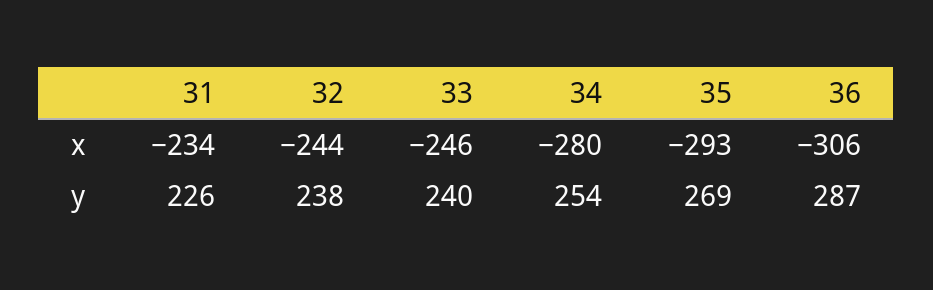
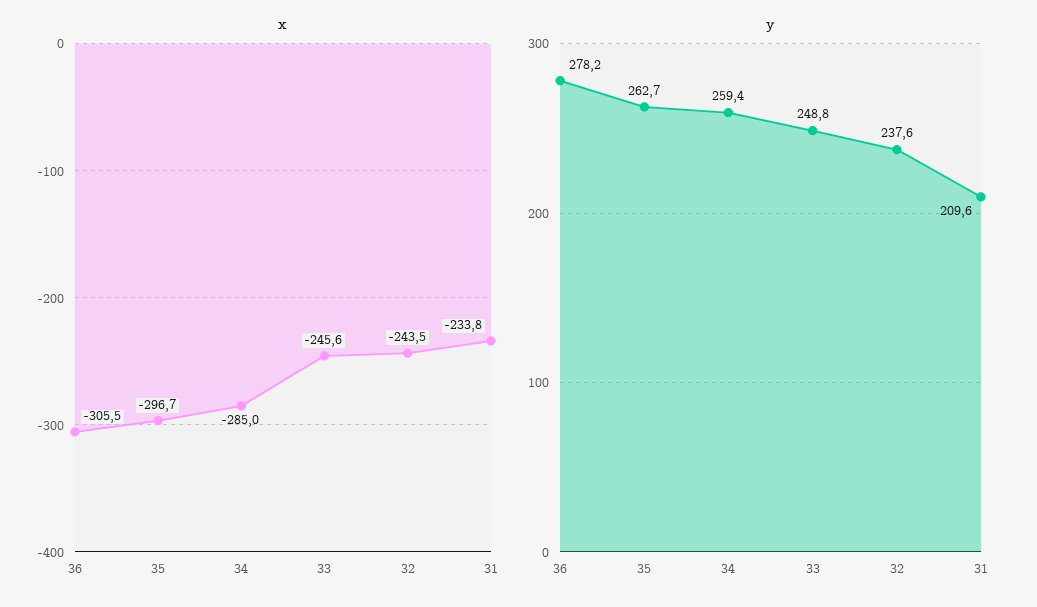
x, 34: -280 -> -285
x, 35: -293 -> -296.7
y, 31: 226 -> 209.6
y, 33: 240 -> 248.8
y, 34: 254 -> 259.4
y, 35: 269 -> 262.7
y, 36: 287 -> 278.2

